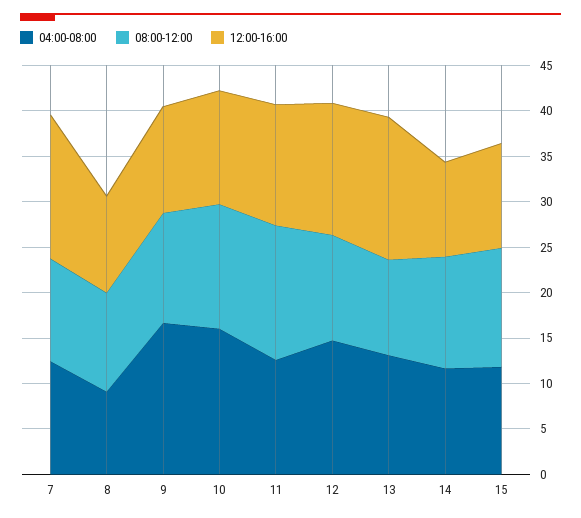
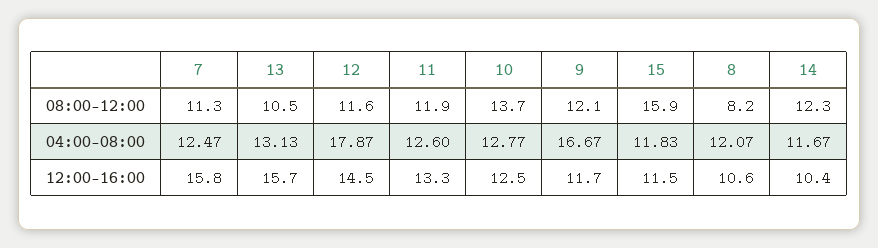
04:00-08:00, 8: 9 -> 12.07
08:00-12:00, 8: 11 -> 8.2
04:00-08:00, 10: 16 -> 12.77
08:00-12:00, 11: 15 -> 11.9
04:00-08:00, 12: 15 -> 17.87
08:00-12:00, 15: 13 -> 15.9

